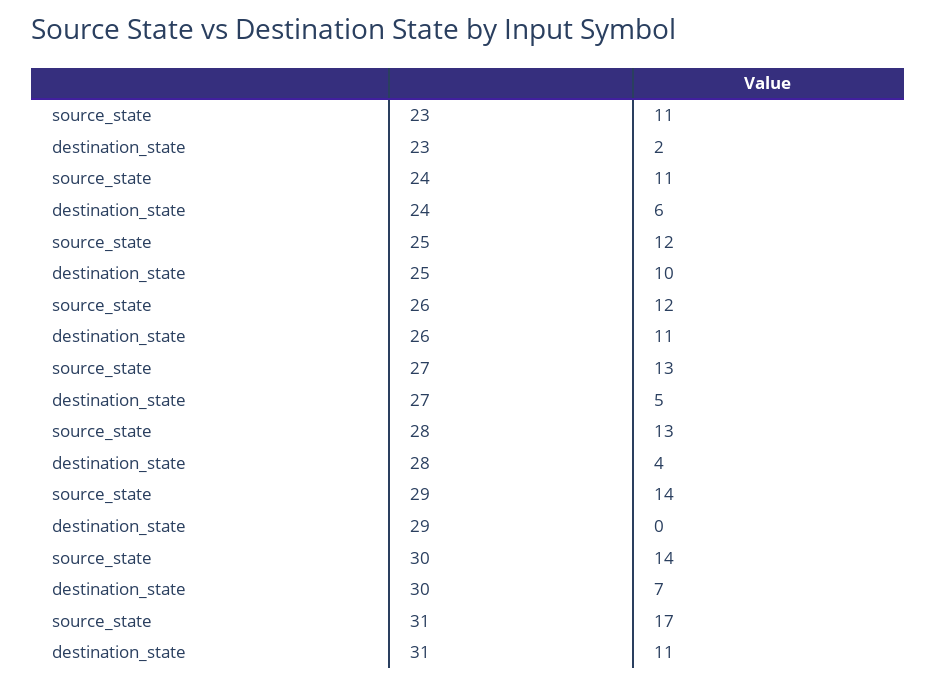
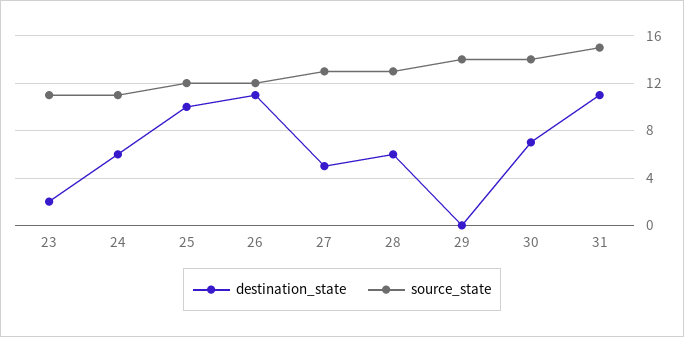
destination_state, 28: 4 -> 6
source_state, 31: 17 -> 15

